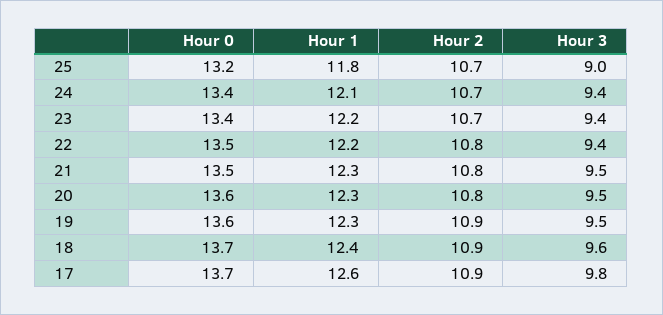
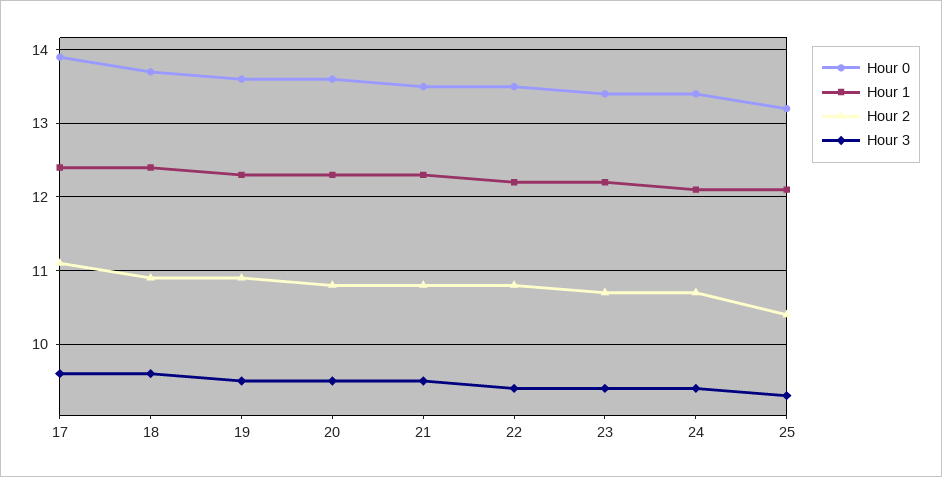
Hour 1, 25: 11.8 -> 12.1
Hour 2, 25: 10.7 -> 10.4
Hour 3, 25: 9 -> 9.3
Hour 0, 17: 13.7 -> 13.9
Hour 1, 17: 12.6 -> 12.4
Hour 2, 17: 10.9 -> 11.1
Hour 3, 17: 9.8 -> 9.6

